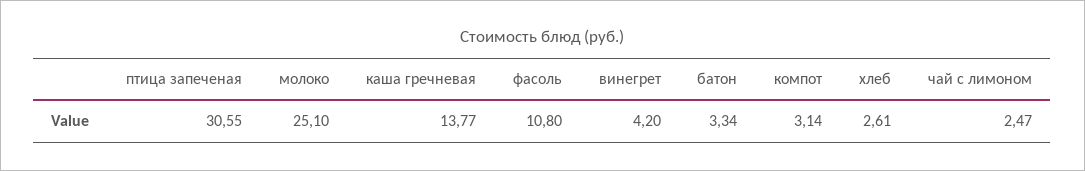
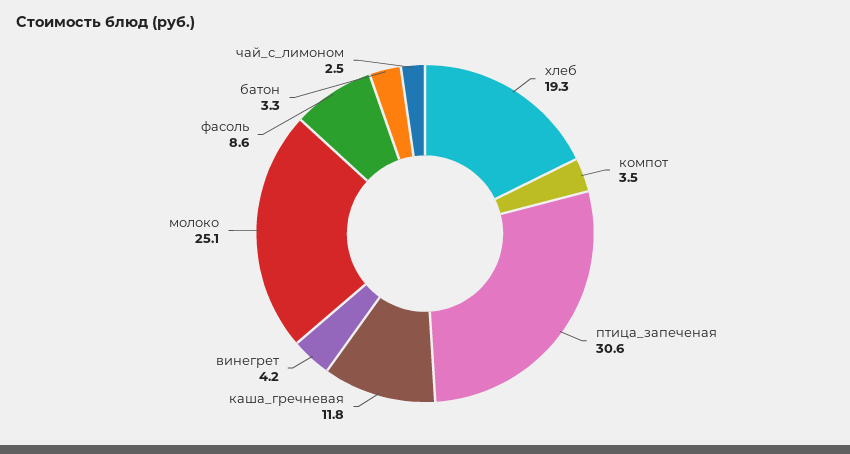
каша гречневая: 13.77 -> 11.8
фасоль: 10.8 -> 8.6
компот: 3.14 -> 3.5
хлеб: 2.61 -> 19.3

